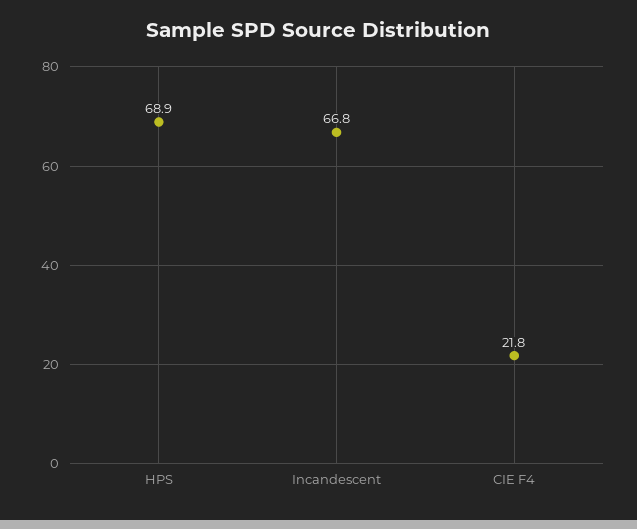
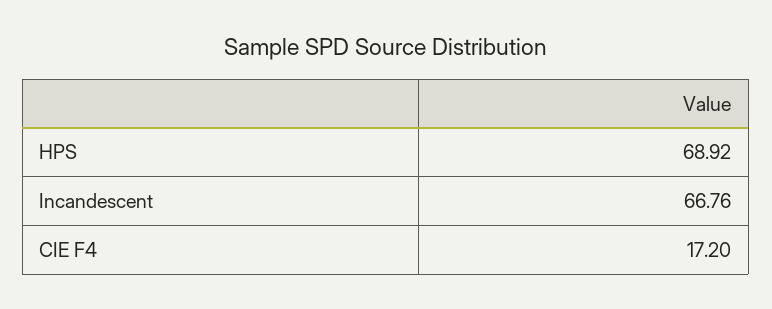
CIE F4: 21.8 -> 17.2

